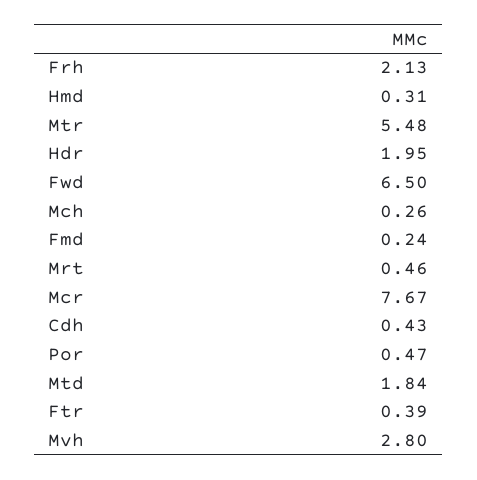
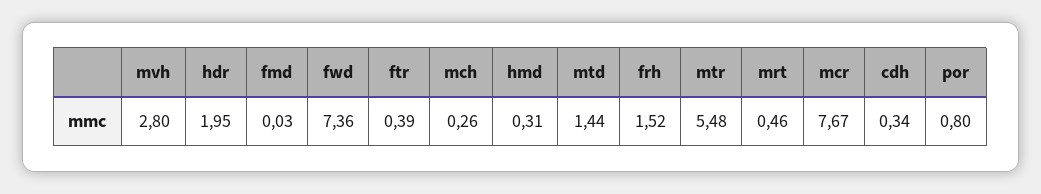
Frh: 2.13 -> 1.52
Fwd: 6.5 -> 7.36
Fmd: 0.24 -> 0.03
Cdh: 0.43 -> 0.34
Por: 0.47 -> 0.8
Mtd: 1.84 -> 1.44

